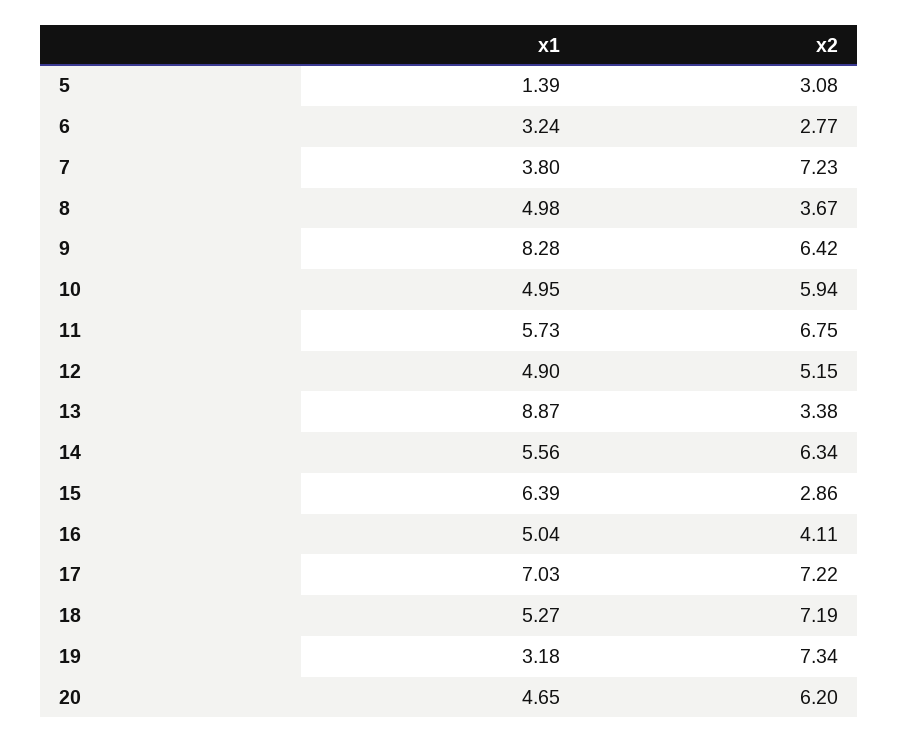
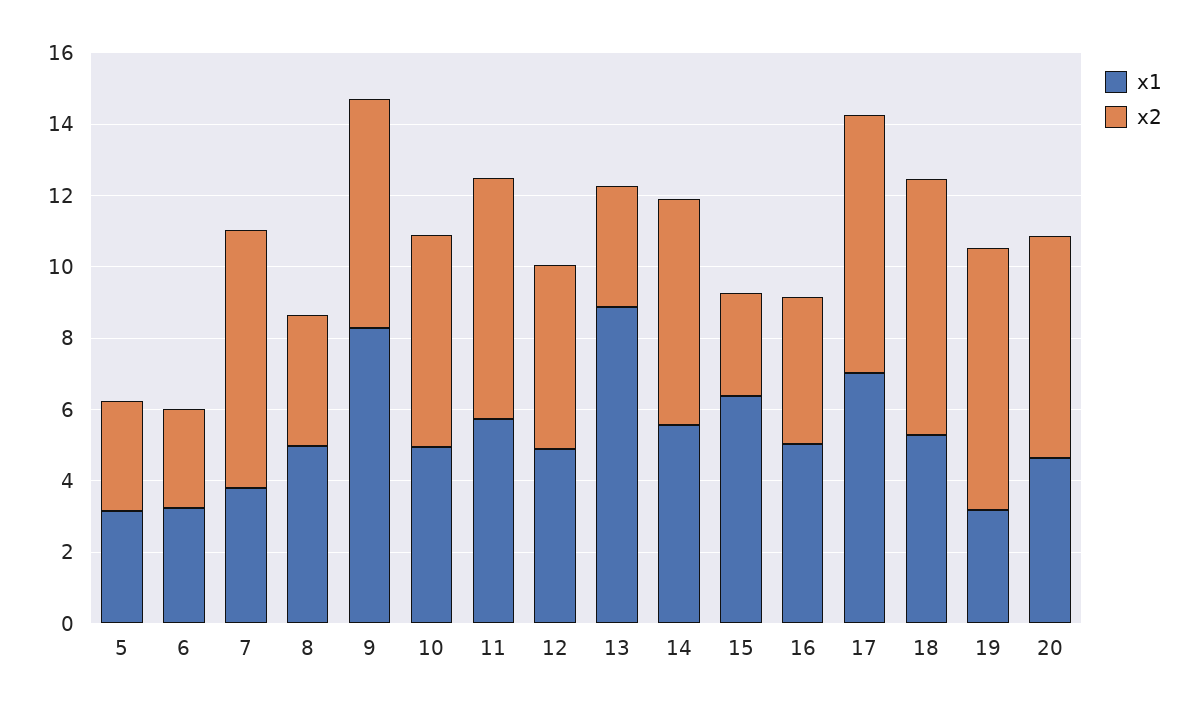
x1, 5: 1.39 -> 3

